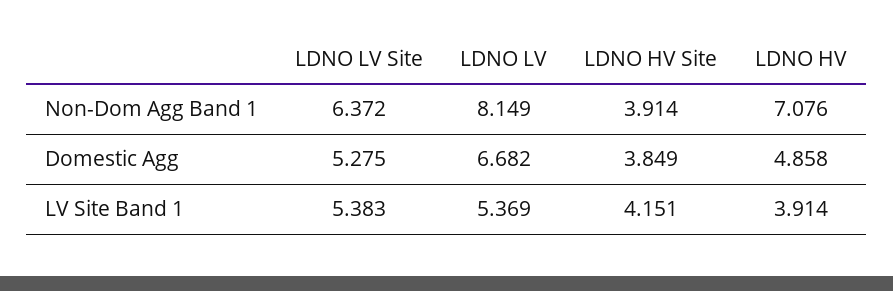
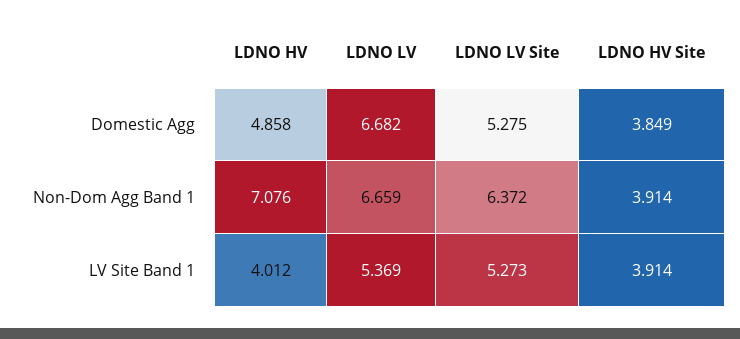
LDNO LV, Non-Dom Agg Band 1: 8.149 -> 6.659
LDNO LV Site, LV Site Band 1: 5.383 -> 5.273
LDNO HV Site, LV Site Band 1: 4.151 -> 3.914
LDNO HV, LV Site Band 1: 3.914 -> 4.012

